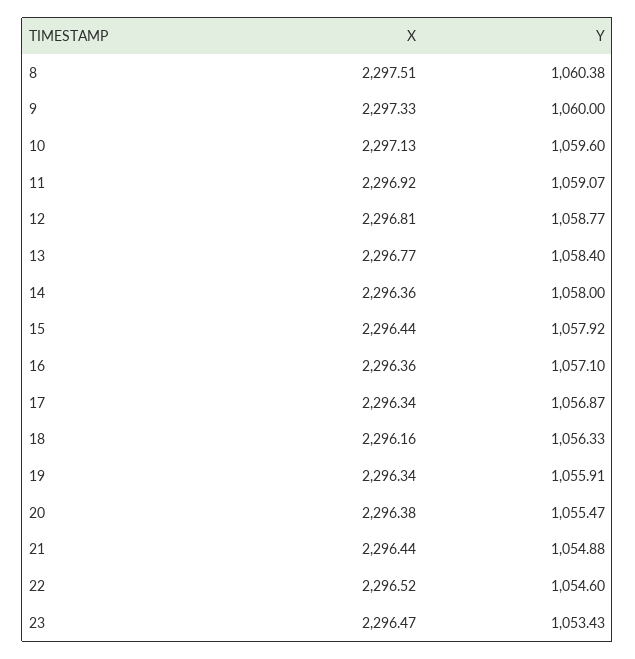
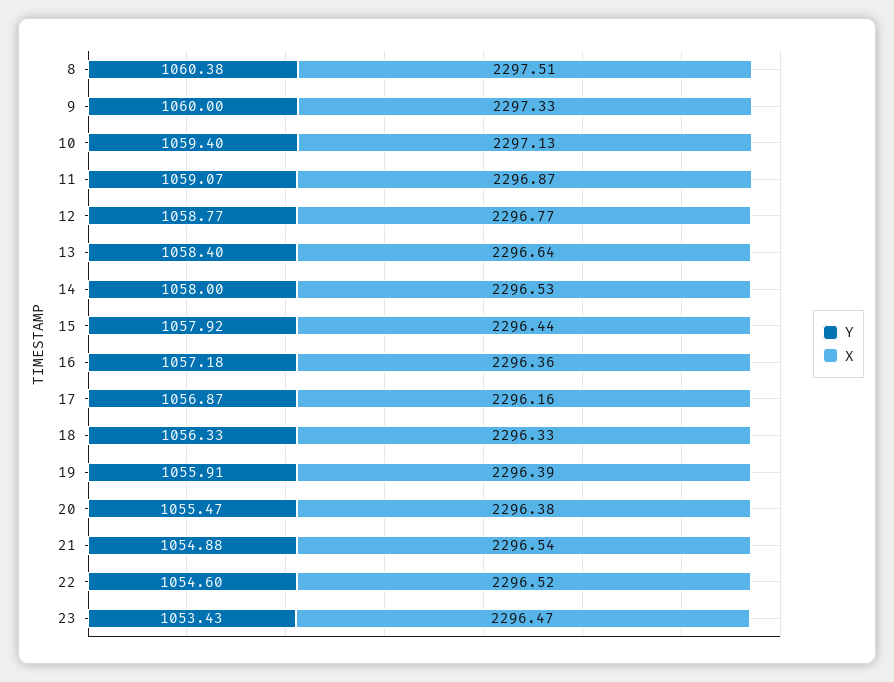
Y, 10: 1059.6 -> 1059.4
X, 11: 2296.92 -> 2296.87
X, 12: 2296.81 -> 2296.77
X, 13: 2296.77 -> 2296.64
X, 14: 2296.36 -> 2296.53
Y, 16: 1057.1 -> 1057.18
X, 17: 2296.34 -> 2296.16
X, 18: 2296.16 -> 2296.33
X, 19: 2296.34 -> 2296.39
X, 21: 2296.44 -> 2296.54

